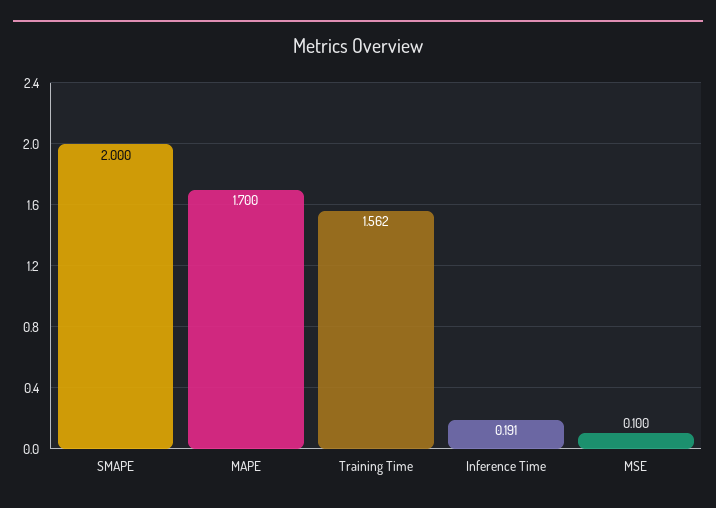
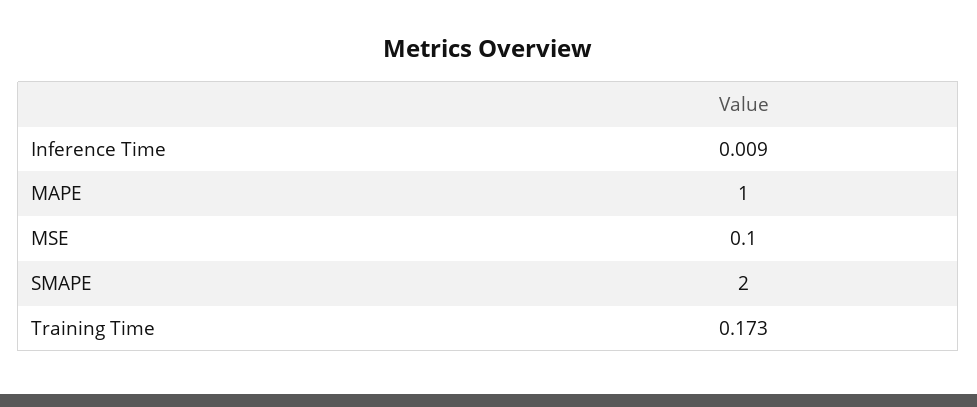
MAPE: 1.7 -> 1
Training Time: 1.562 -> 0.173
Inference Time: 0.191 -> 0.009

